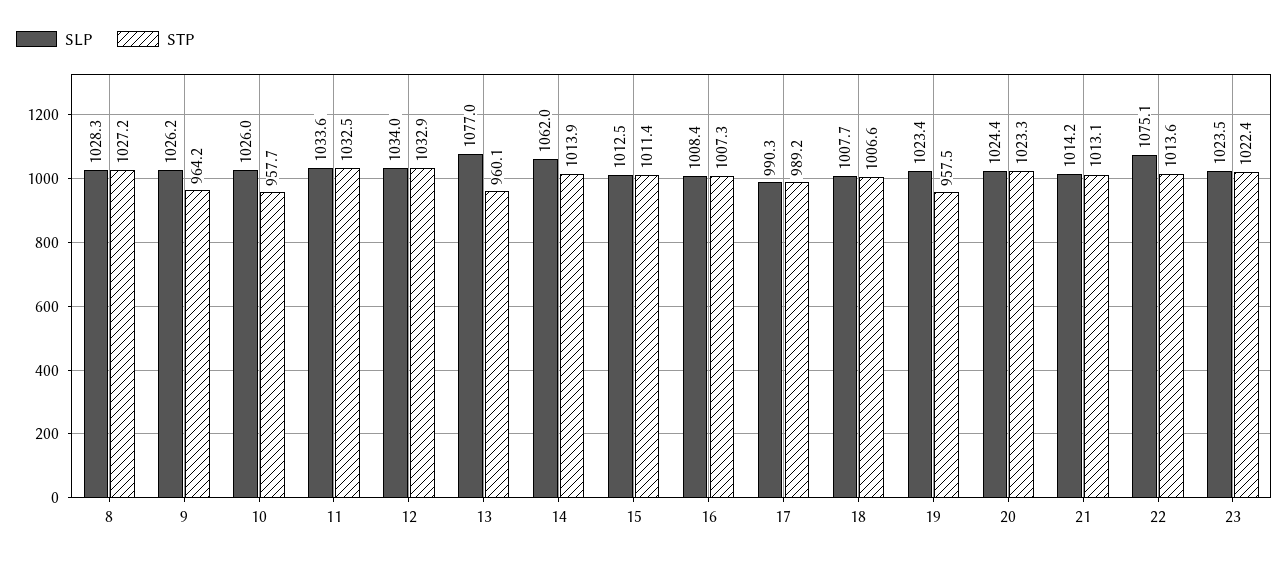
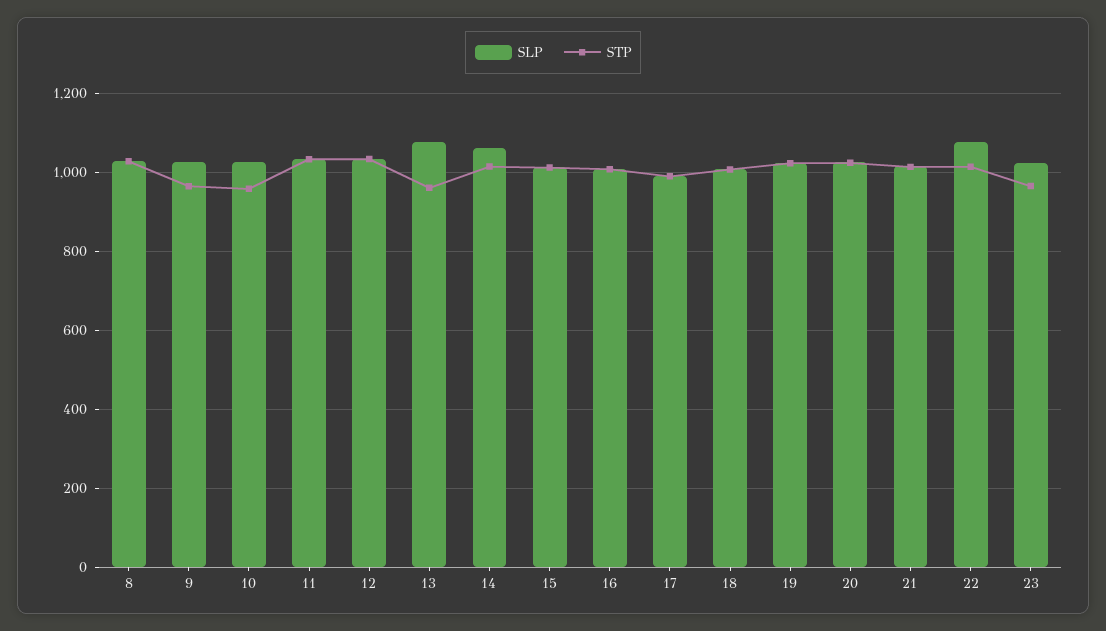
STP, 19: 957.5 -> 1020
STP, 23: 1022.4 -> 960

